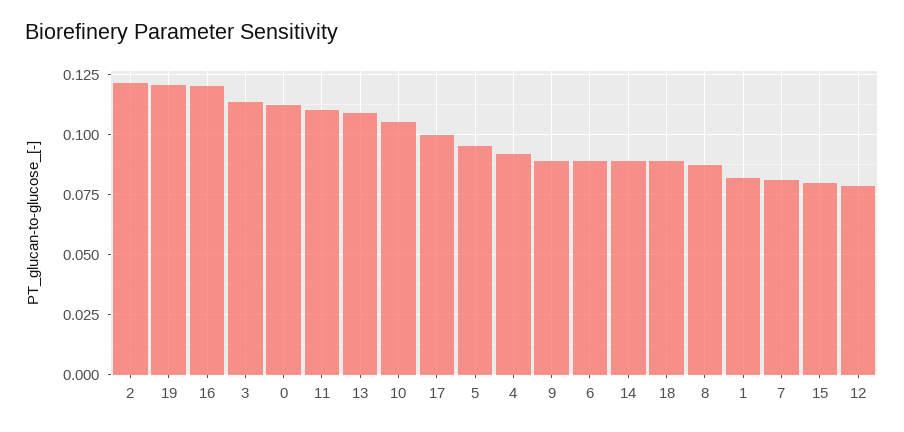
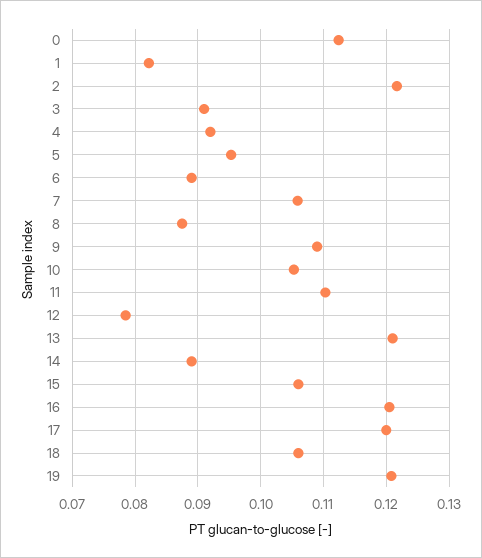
3: 0.115 -> 0.091
13: 0.11 -> 0.121
17: 0.1 -> 0.12
9: 0.09 -> 0.109
18: 0.09 -> 0.106
7: 0.08 -> 0.106
15: 0.08 -> 0.106

